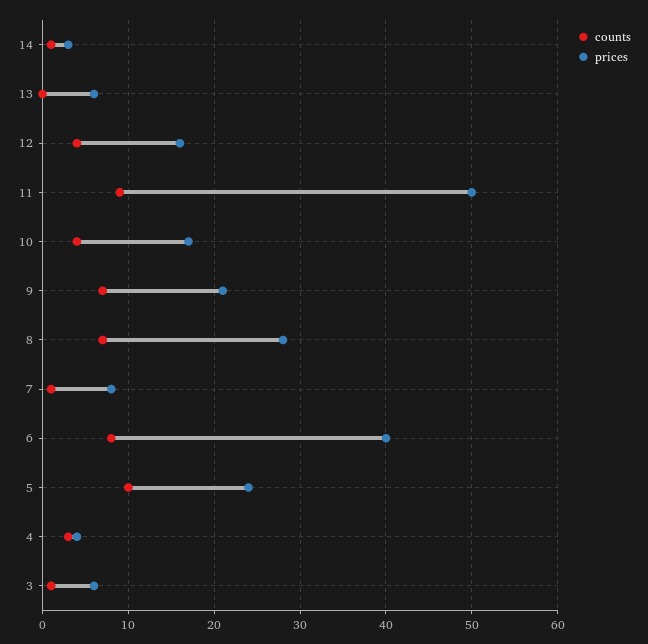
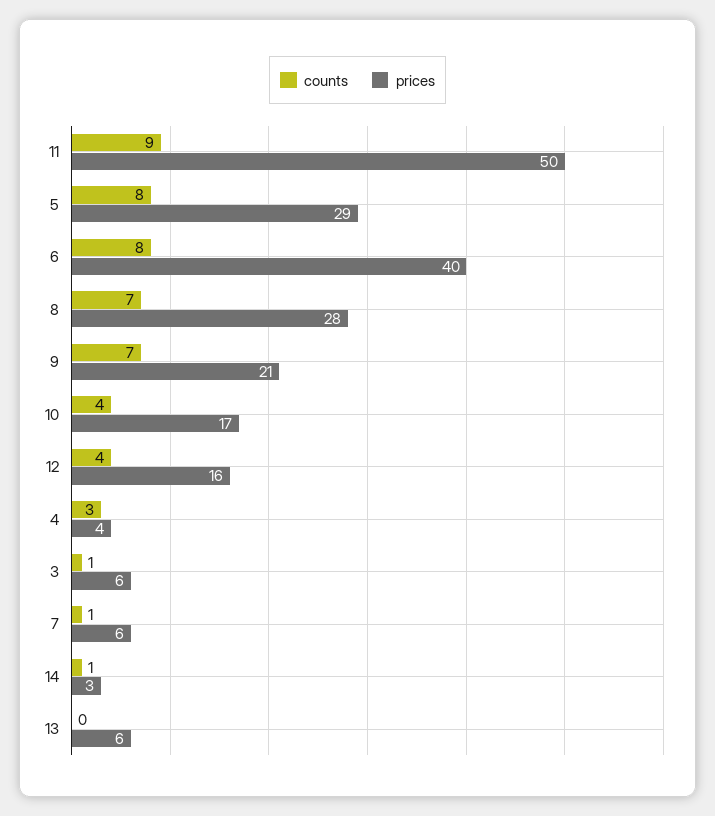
prices, 7: 8 -> 6
counts, 5: 10 -> 8
prices, 5: 24 -> 29

